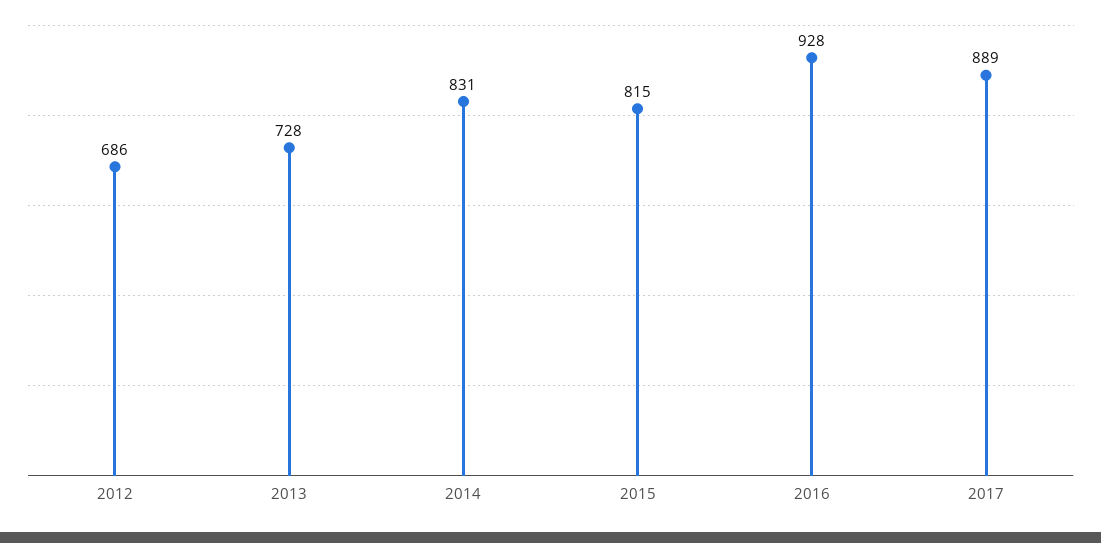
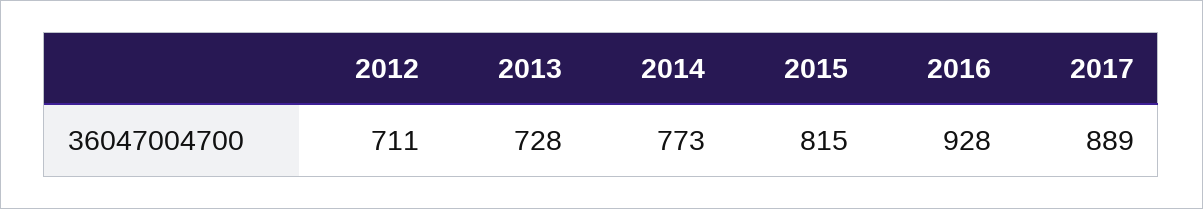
2012: 686 -> 711
2014: 831 -> 773

